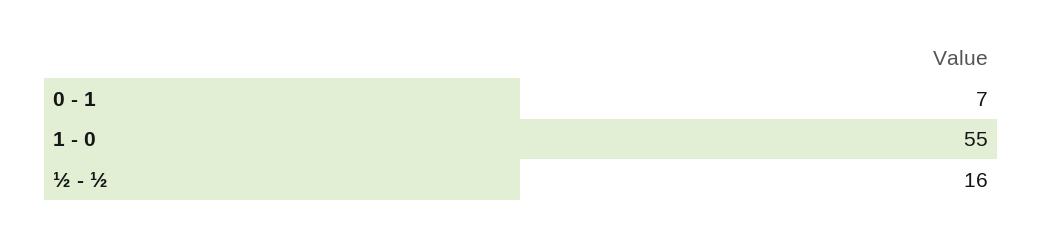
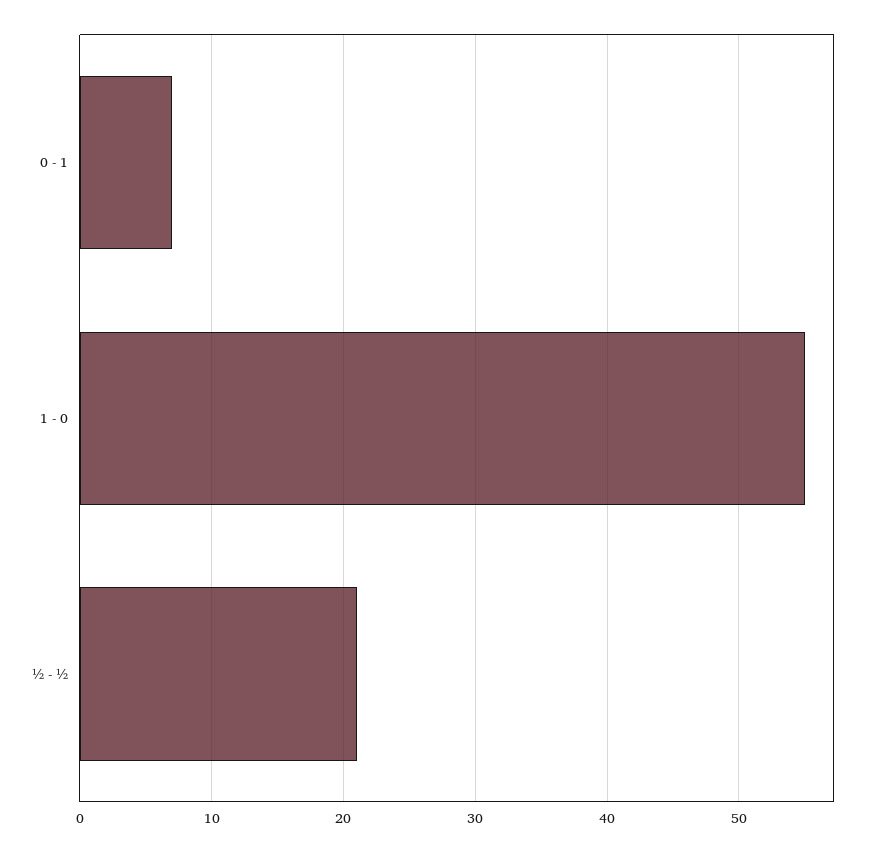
½ - ½: 16 -> 21

